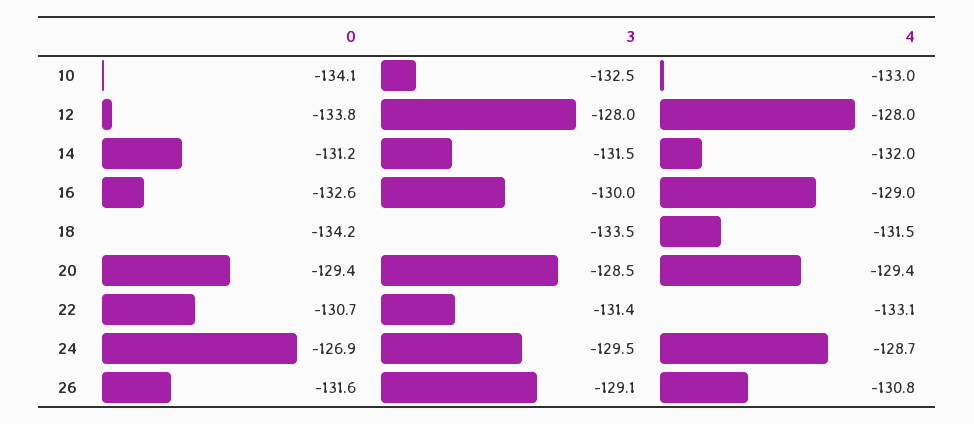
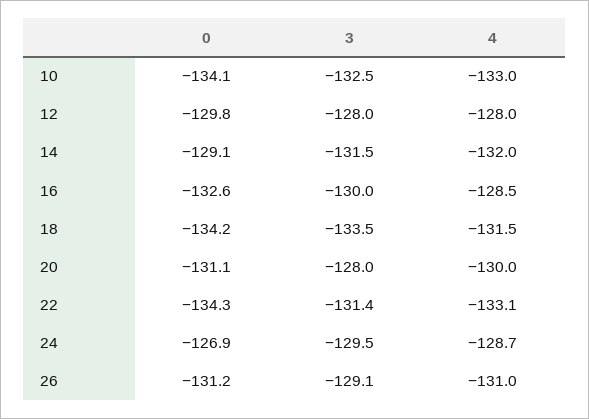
0, 12: -133.8 -> -129.8
0, 14: -131.2 -> -129.1
4, 16: -129 -> -128.5
0, 20: -129.4 -> -131.1
3, 20: -128.5 -> -128
4, 20: -129.4 -> -130
0, 22: -130.7 -> -134.3
0, 26: -131.6 -> -131.2
4, 26: -130.8 -> -131

